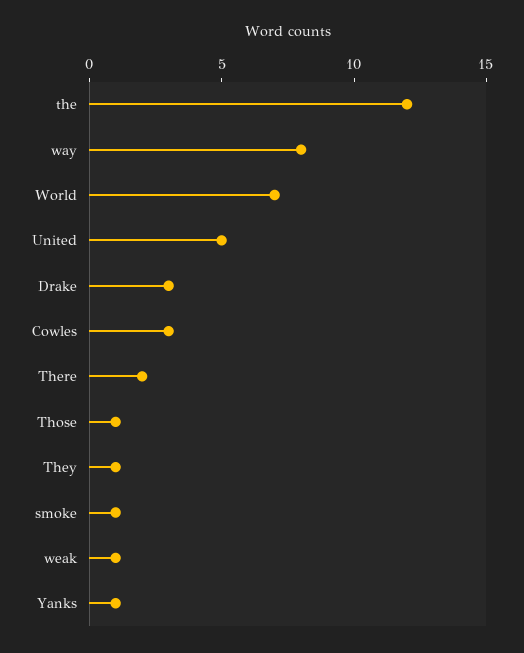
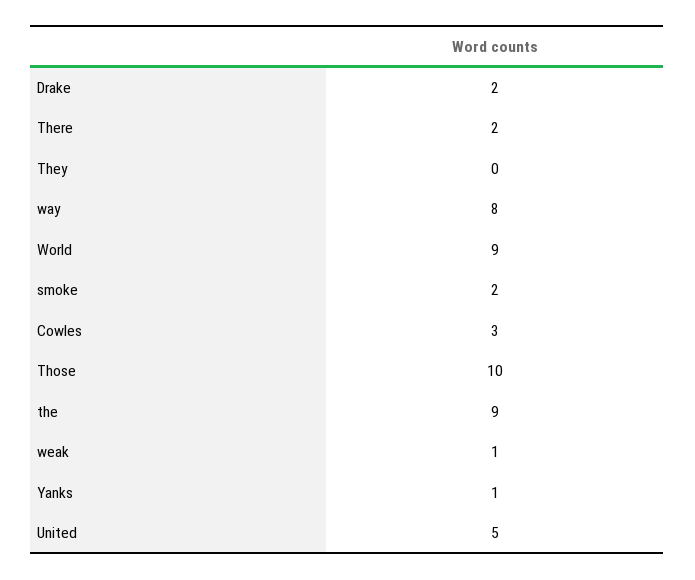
the: 12 -> 9
World: 7 -> 9
Drake: 3 -> 2
Those: 1 -> 10
They: 1 -> 0
smoke: 1 -> 2

